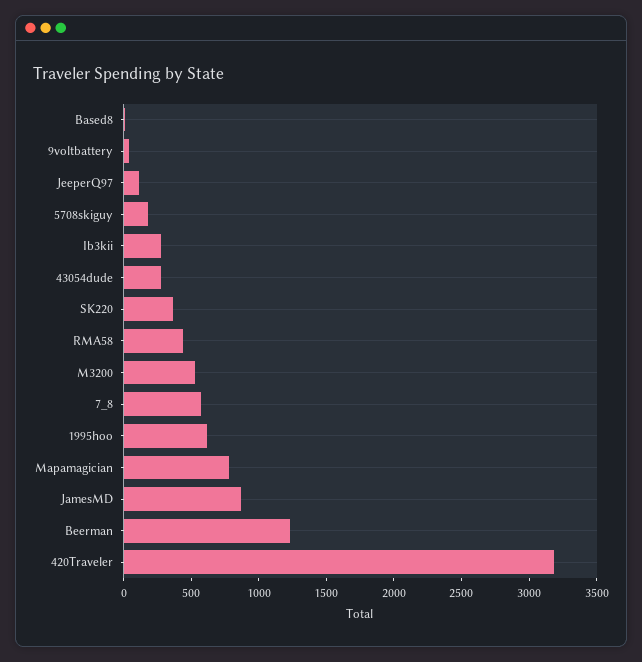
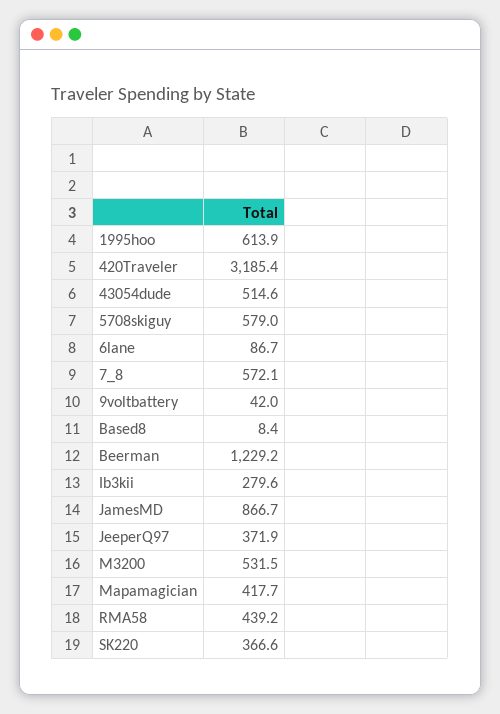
JeeperQ97: 100 -> 371.9
5708skiguy: 200 -> 579
43054dude: 300 -> 514.6
Mapamagician: 800 -> 417.7
6lane: none -> 86.7

